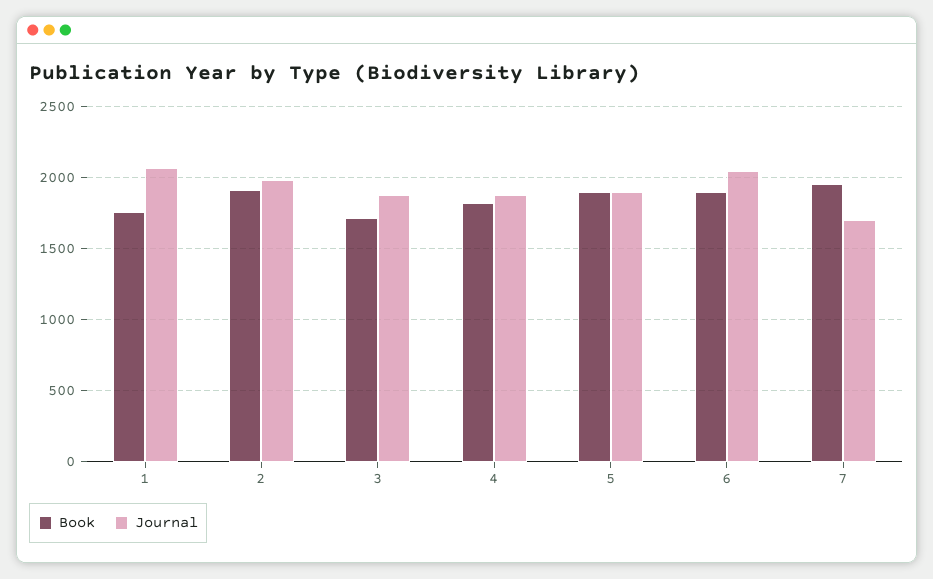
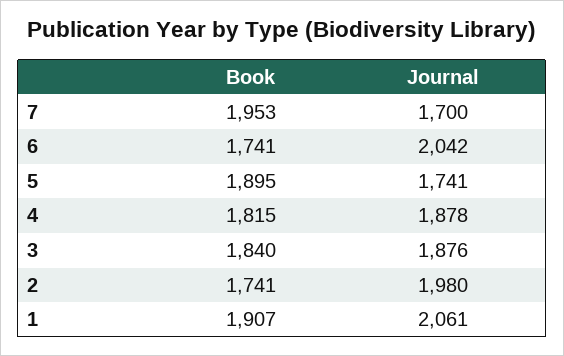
Book, 1: 1750 -> 1907
Book, 2: 1900 -> 1741
Book, 3: 1700 -> 1840
Journal, 5: 1900 -> 1741
Book, 6: 1900 -> 1741

